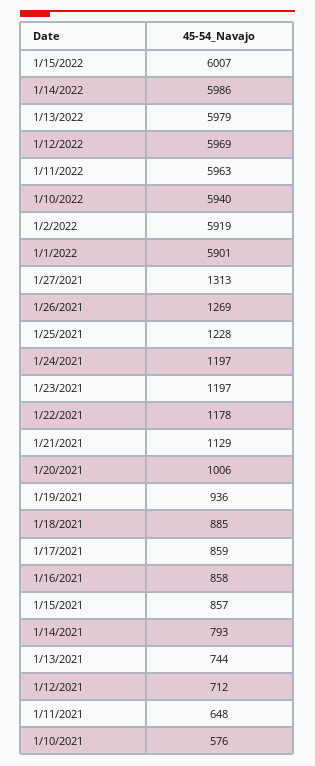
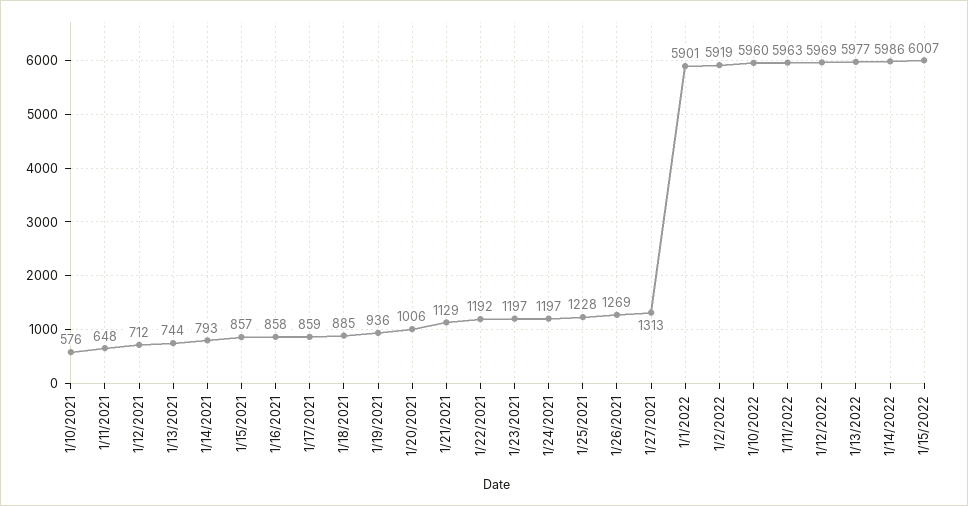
1/13/2022: 5979 -> 5977
1/10/2022: 5940 -> 5960
1/22/2021: 1178 -> 1192

